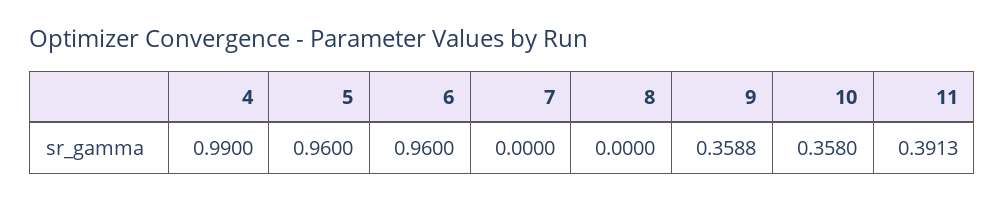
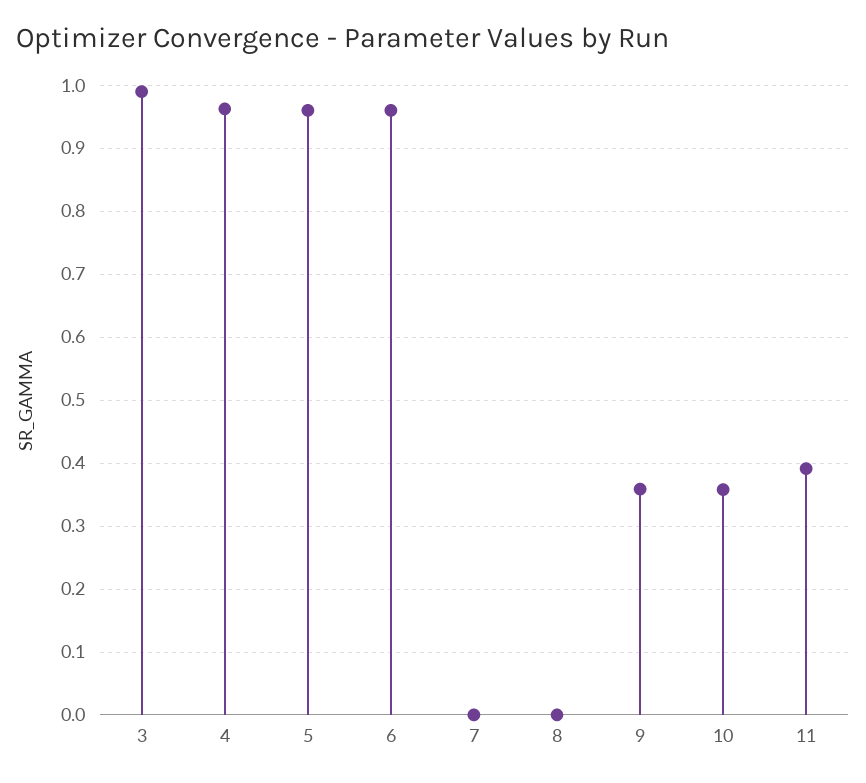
4: 0.99 -> 0.96
3: none -> 0.99

